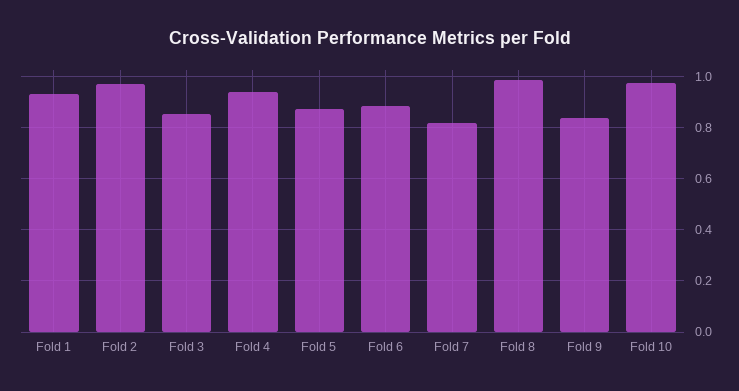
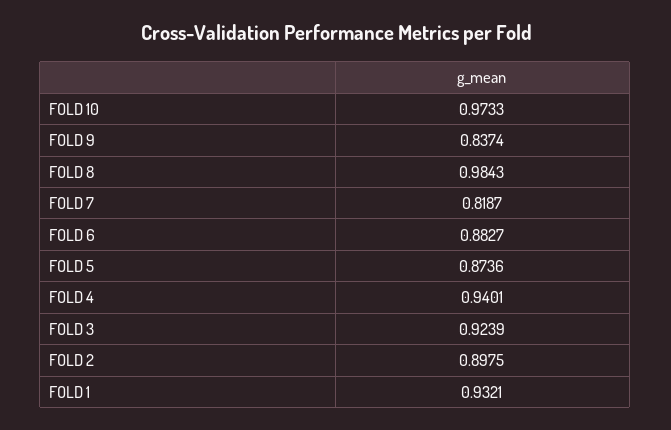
Fold 2: 0.975 -> 0.8975
Fold 3: 0.85 -> 0.9239

